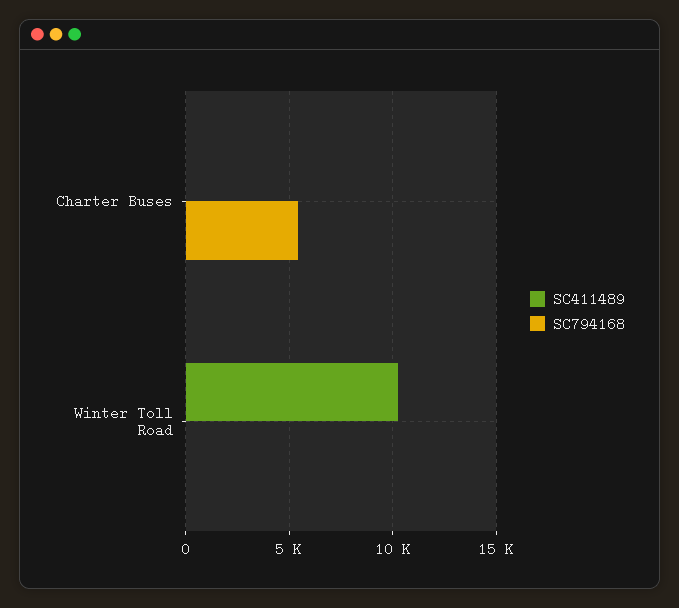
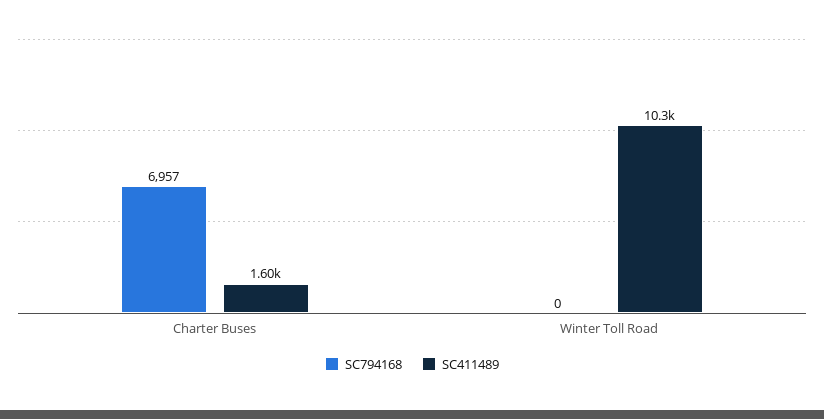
SC411489, Charter Buses: 0 -> 1600
SC794168, Charter Buses: 5500 -> 6957

